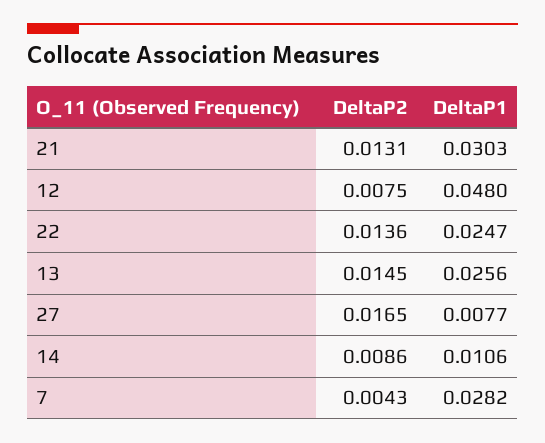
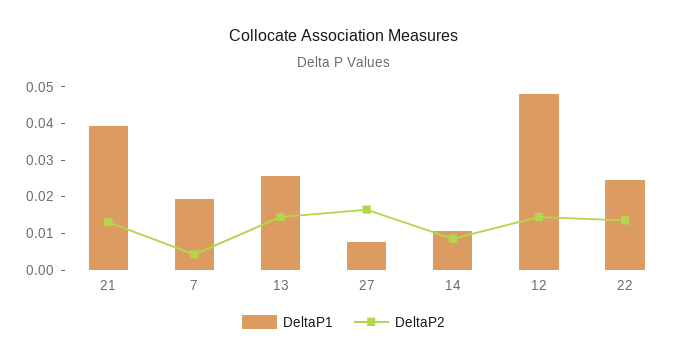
DeltaP1, 21: 0.0303 -> 0.04
DeltaP2, 12: 0.0075 -> 0.015
DeltaP1, 7: 0.0282 -> 0.02

